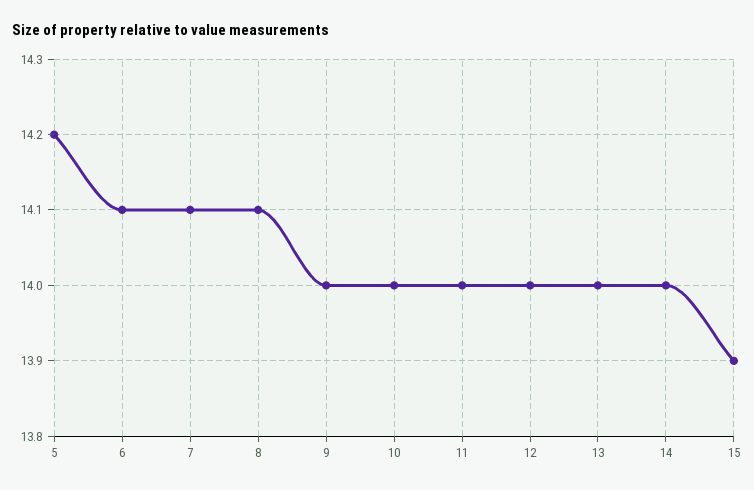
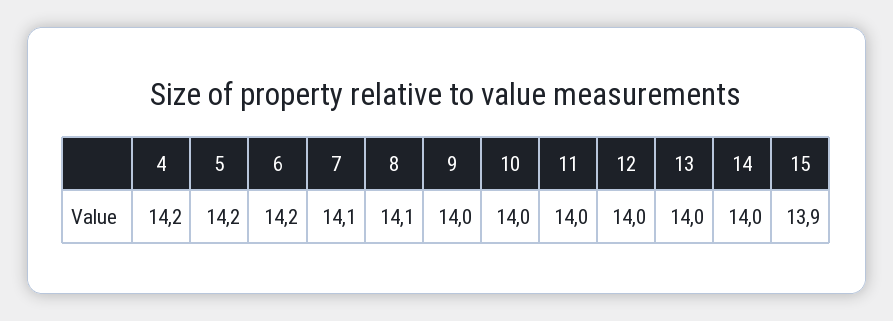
6: 14.1 -> 14.2
4: none -> 14.2

